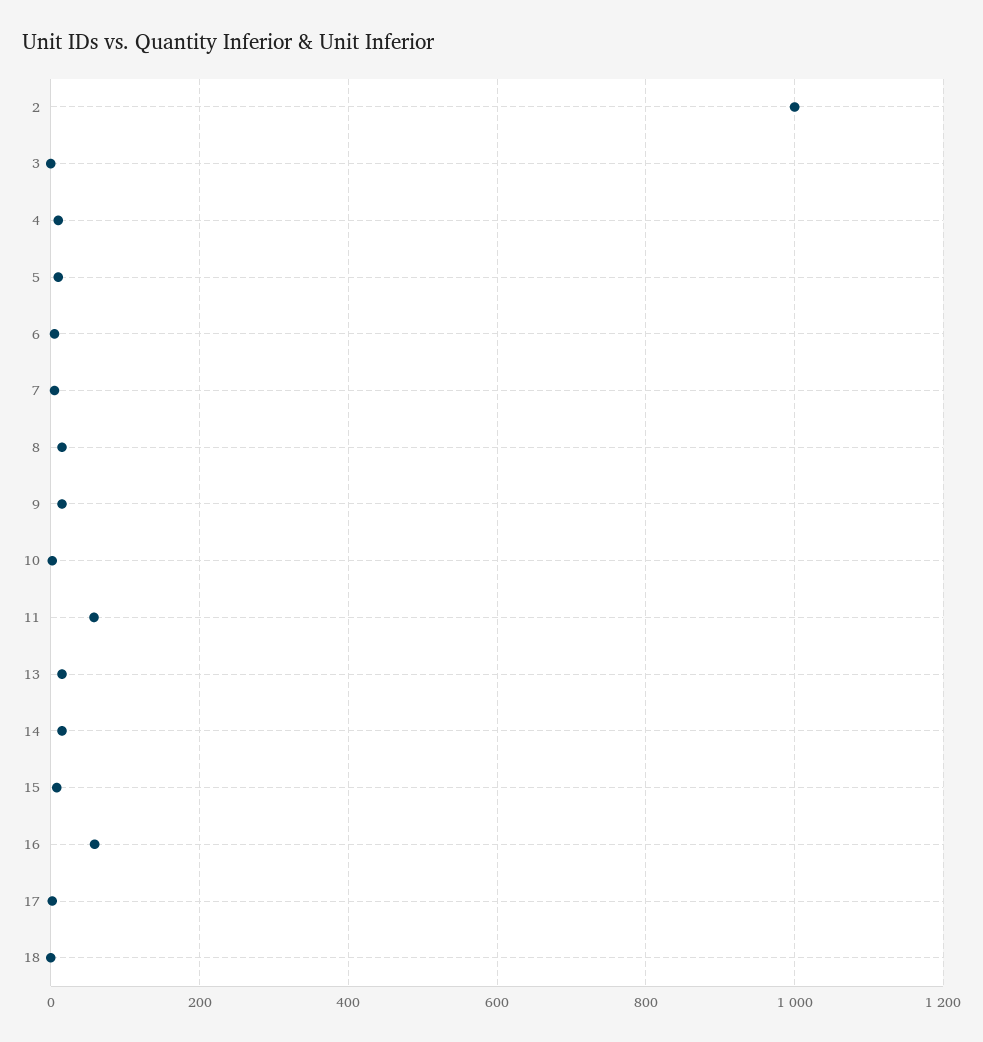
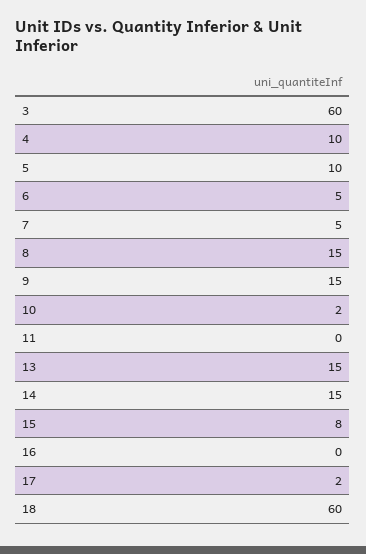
2: 1000 -> none
3: 0 -> 60
11: 60 -> 0
16: 60 -> 0
18: 0 -> 60

